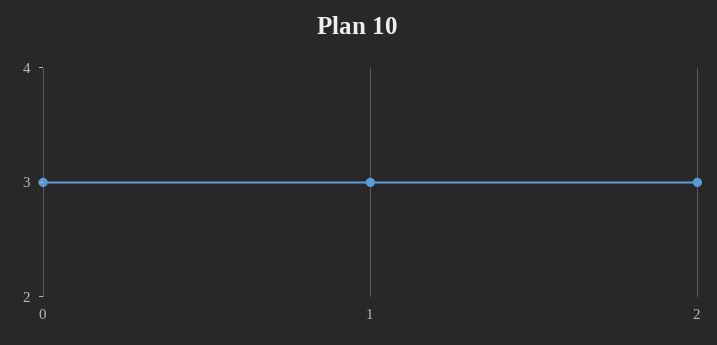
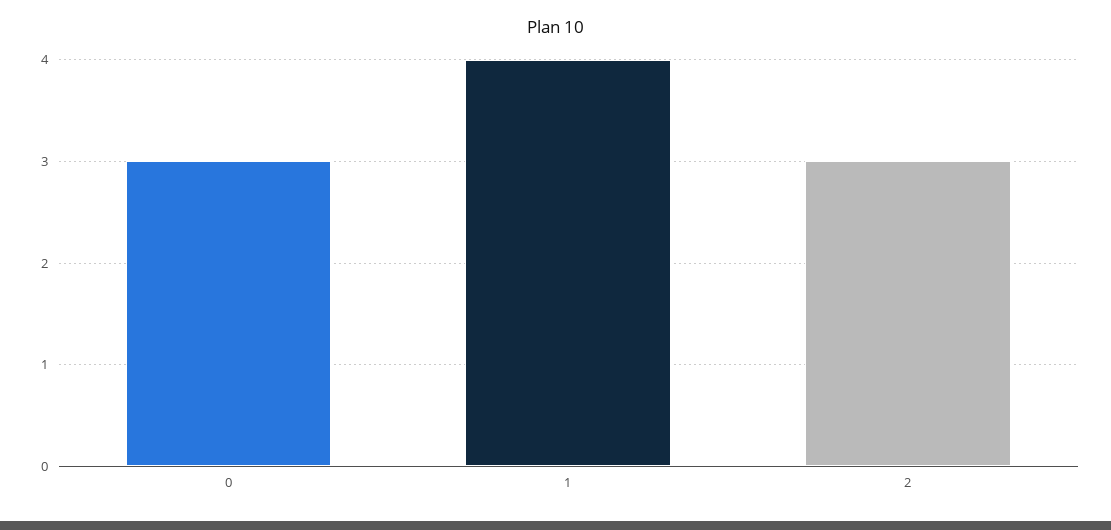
1: 3 -> 4

